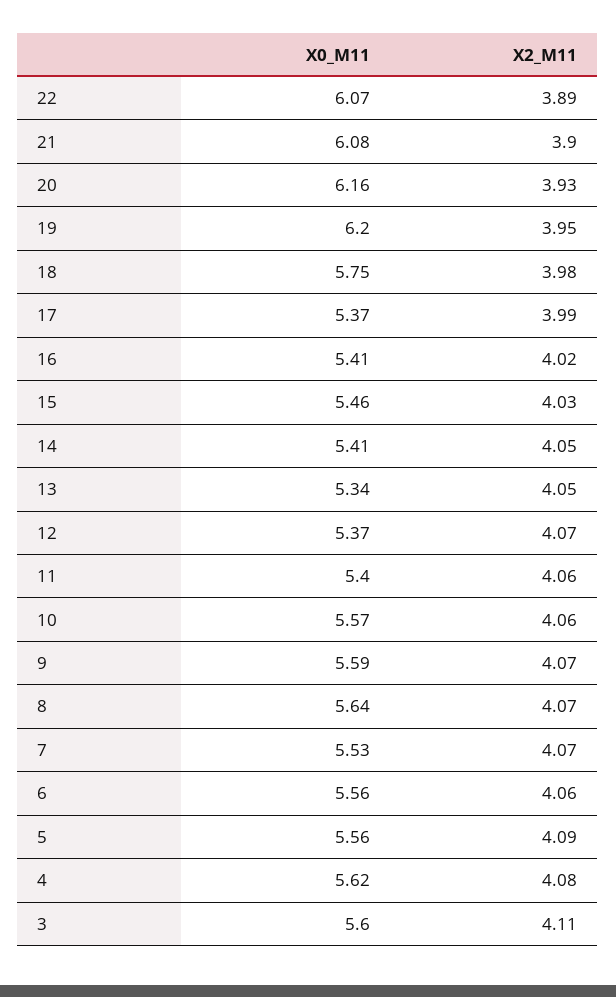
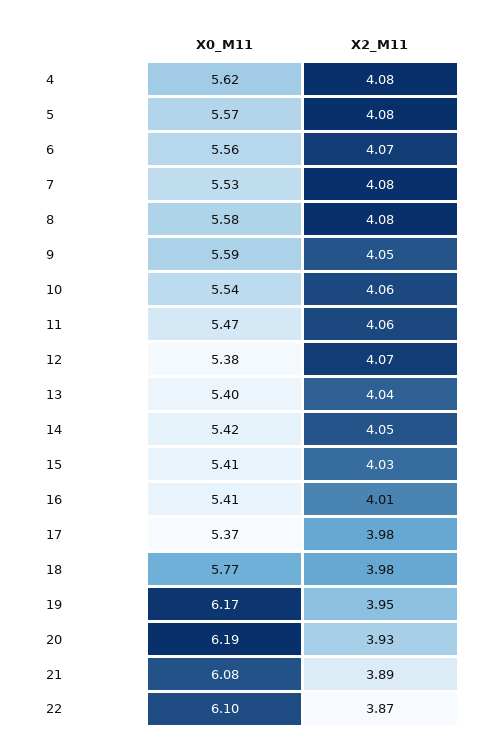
X0_M11, 22: 6.07 -> 6.1
X2_M11, 22: 3.89 -> 3.87
X2_M11, 21: 3.9 -> 3.89
X0_M11, 20: 6.16 -> 6.19
X0_M11, 19: 6.2 -> 6.17
X0_M11, 18: 5.75 -> 5.77
X2_M11, 17: 3.99 -> 3.98
X2_M11, 16: 4.02 -> 4.01
X0_M11, 15: 5.46 -> 5.41
X0_M11, 14: 5.41 -> 5.42
X0_M11, 13: 5.34 -> 5.4
X2_M11, 13: 4.05 -> 4.04
X0_M11, 12: 5.37 -> 5.38
X0_M11, 11: 5.4 -> 5.47
X0_M11, 10: 5.57 -> 5.54
X2_M11, 9: 4.07 -> 4.05
X0_M11, 8: 5.64 -> 5.58
X2_M11, 8: 4.07 -> 4.08
X2_M11, 7: 4.07 -> 4.08
X2_M11, 6: 4.06 -> 4.07
X0_M11, 5: 5.56 -> 5.57
X2_M11, 5: 4.09 -> 4.08
X0_M11, 3: 5.6 -> none
X2_M11, 3: 4.11 -> none

